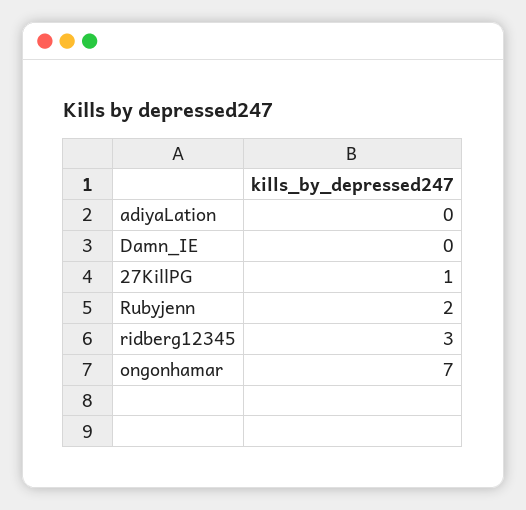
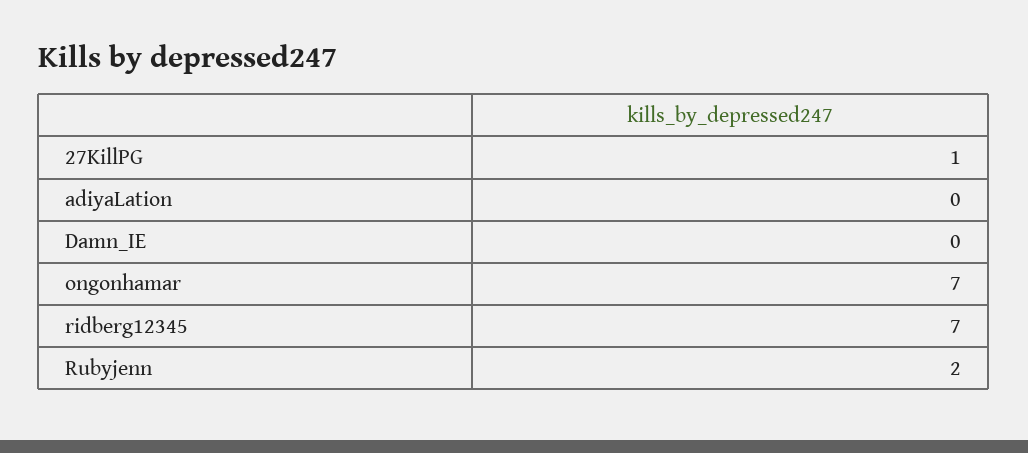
ridberg12345: 3 -> 7

